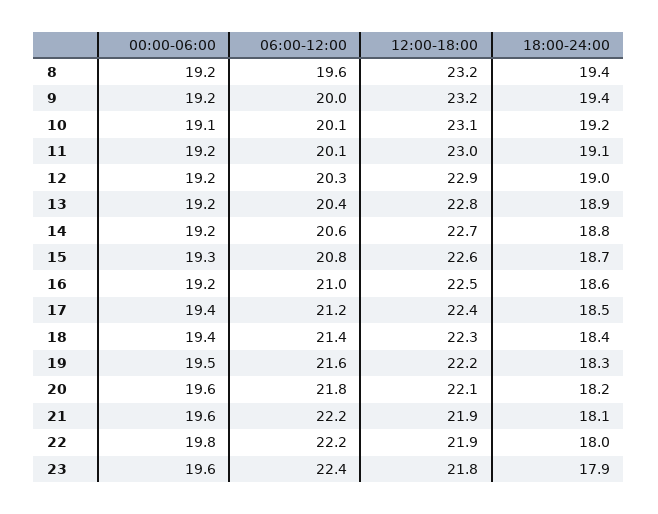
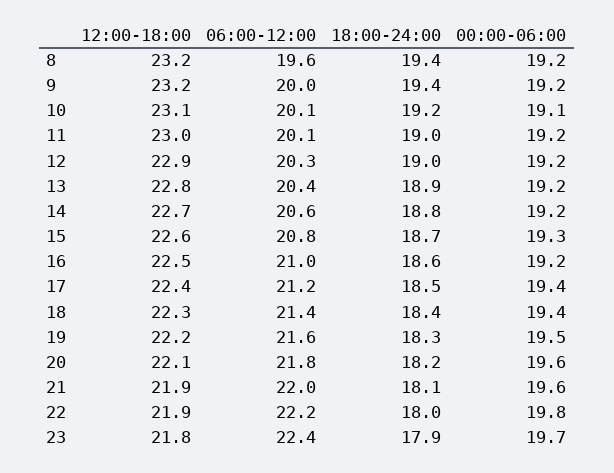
18:00-24:00, 11: 19.1 -> 19
06:00-12:00, 21: 22.2 -> 22
00:00-06:00, 23: 19.6 -> 19.7

